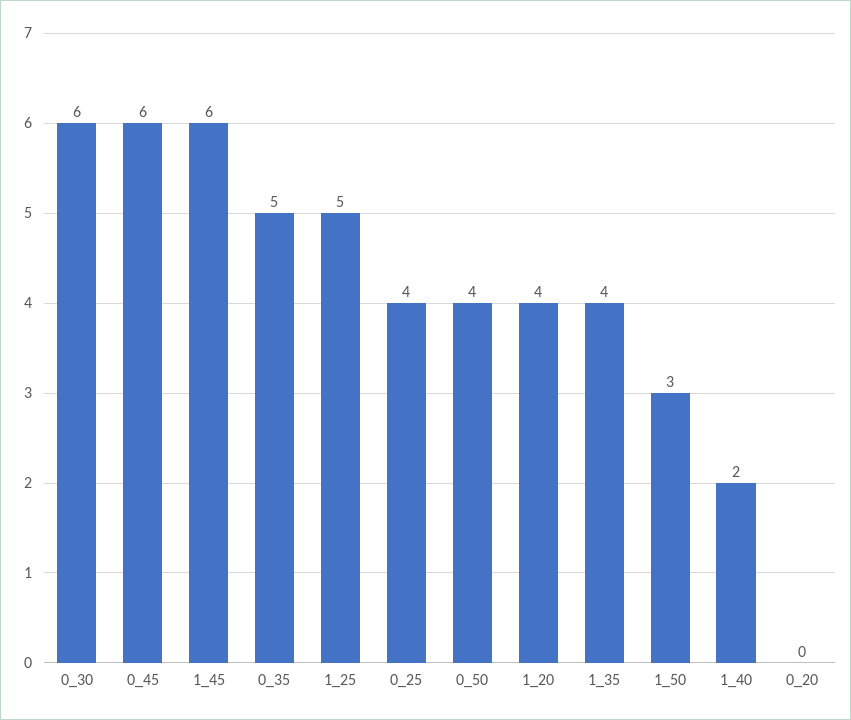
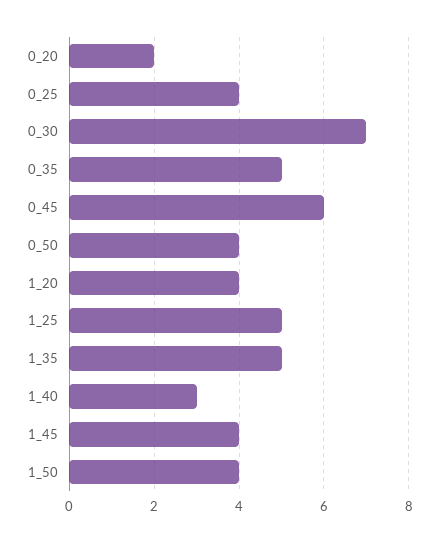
0_30: 6 -> 7
1_45: 6 -> 4
1_35: 4 -> 5
1_50: 3 -> 4
1_40: 2 -> 3
0_20: 0 -> 2

